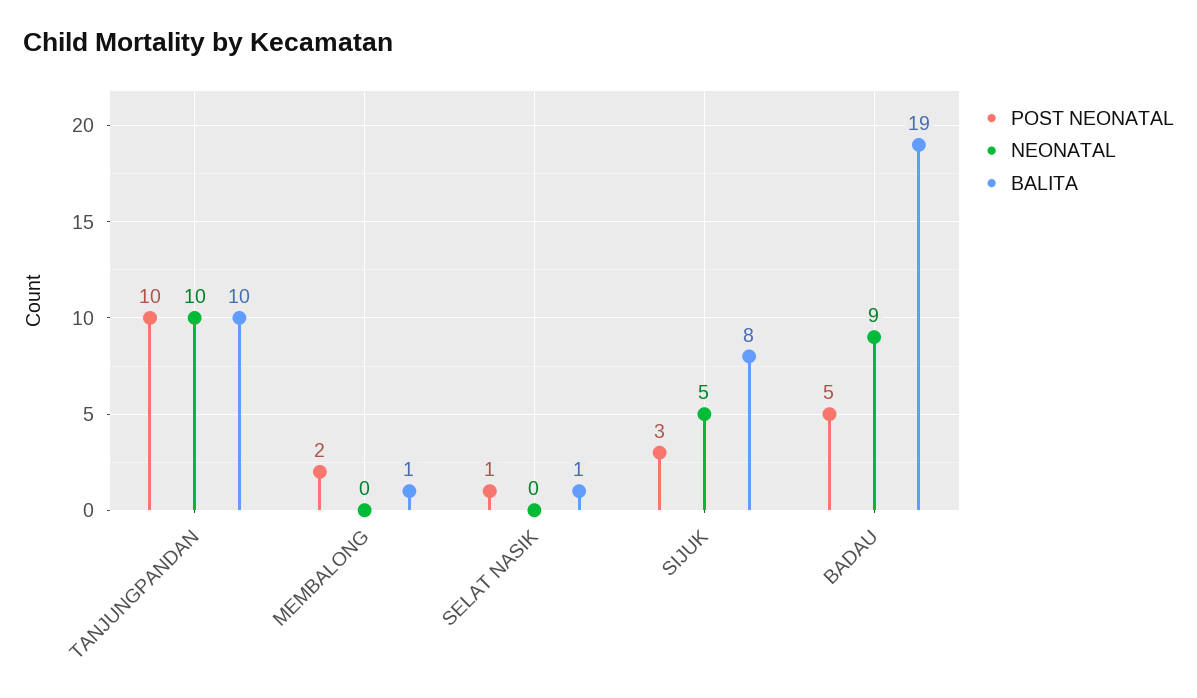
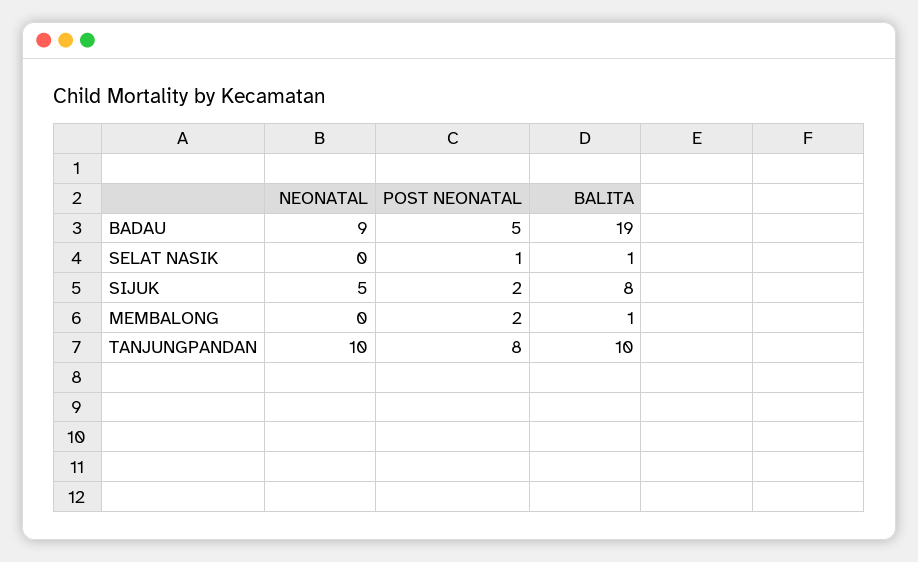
POST NEONATAL, TANJUNGPANDAN: 10 -> 8
POST NEONATAL, SIJUK: 3 -> 2

